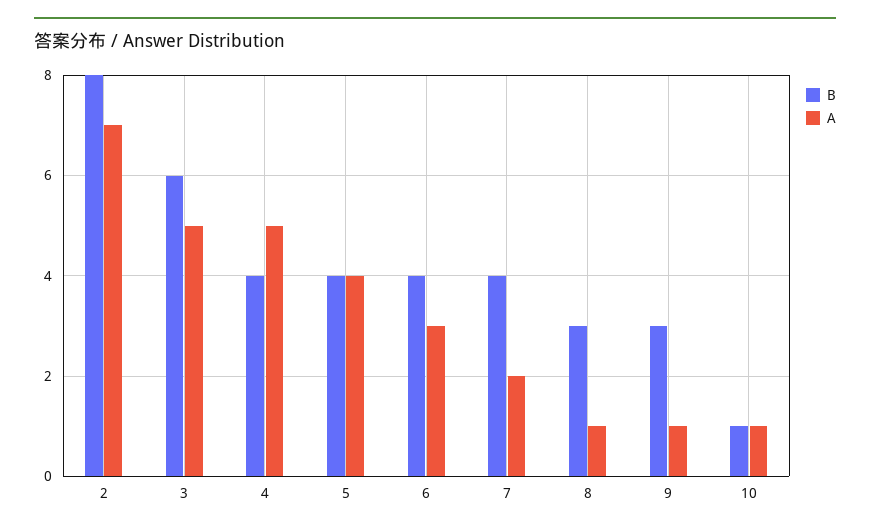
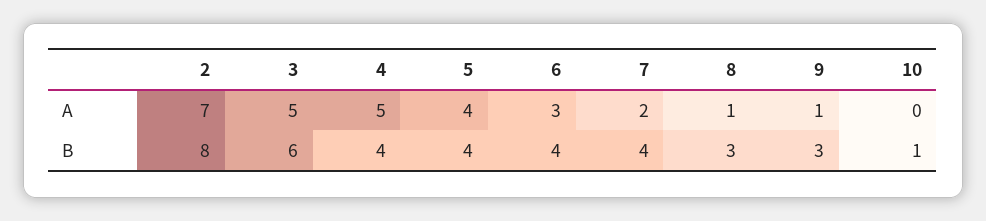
A, 10: 1 -> 0

